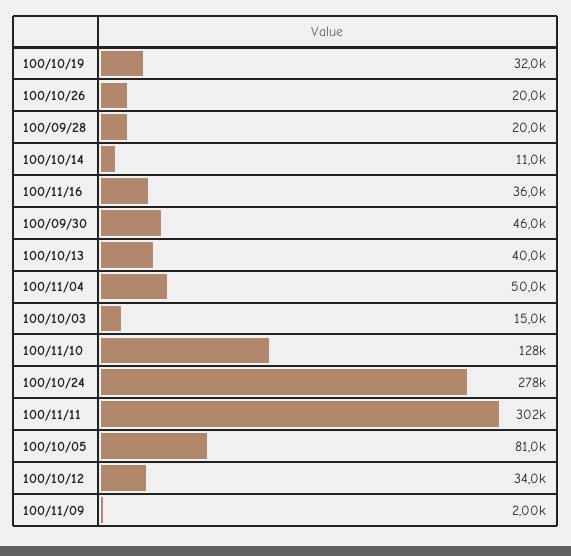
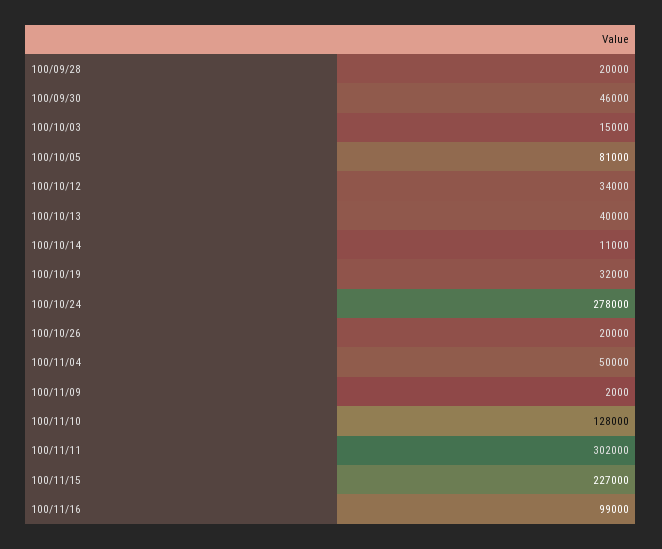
100/11/16: 36000 -> 99000
100/11/15: none -> 227000

